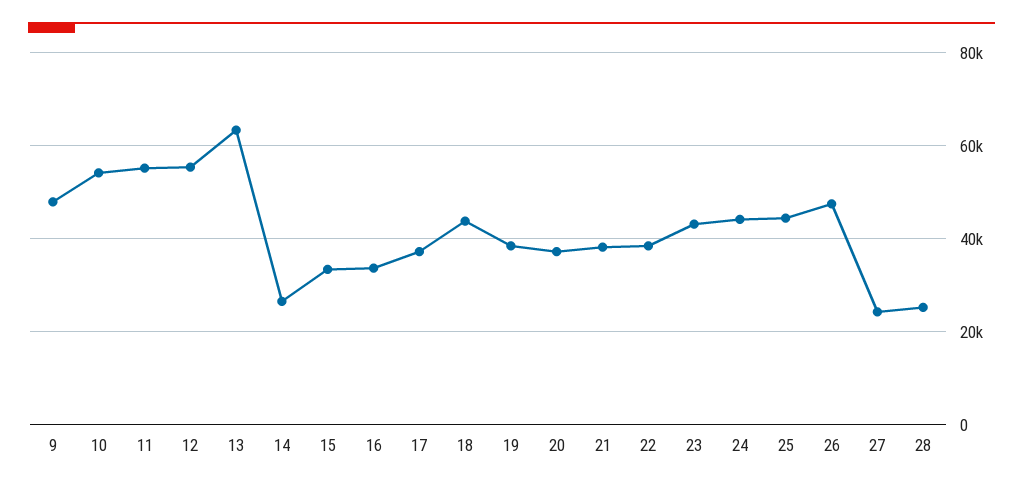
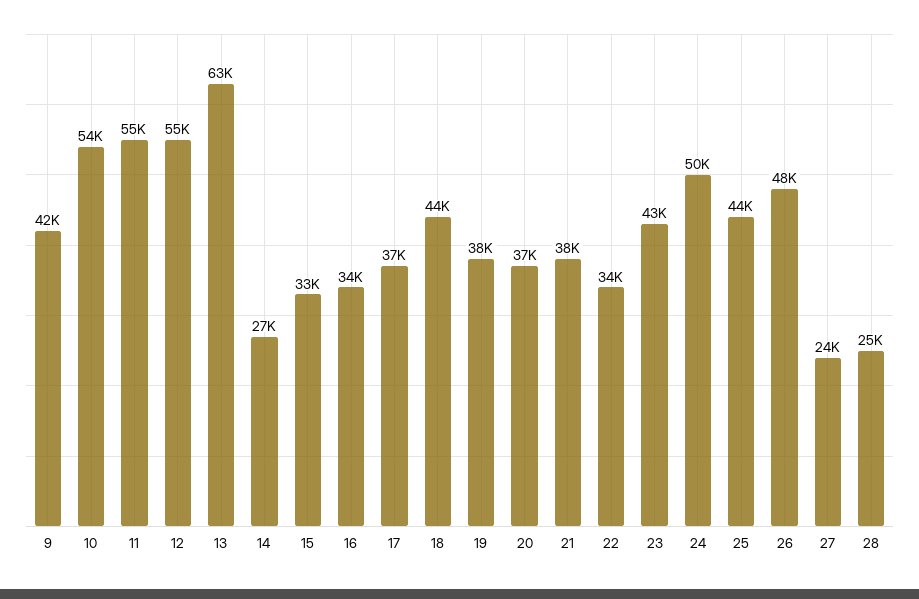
9: 48000 -> 42000
22: 38000 -> 34000
24: 44000 -> 50000

